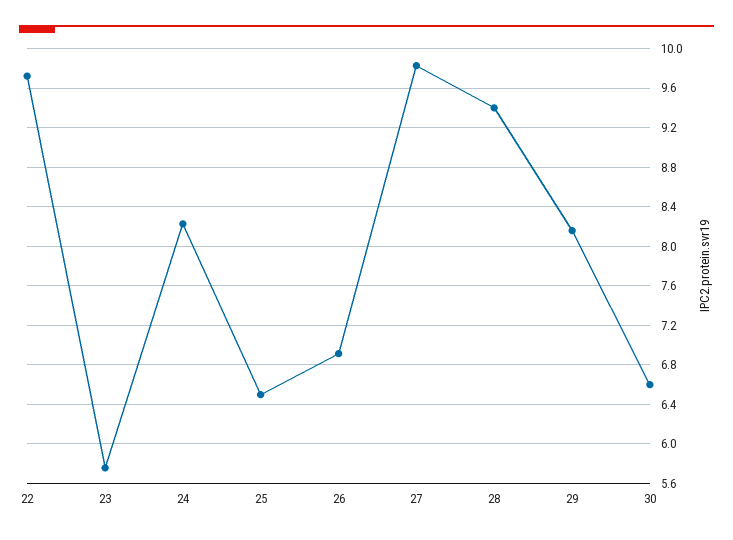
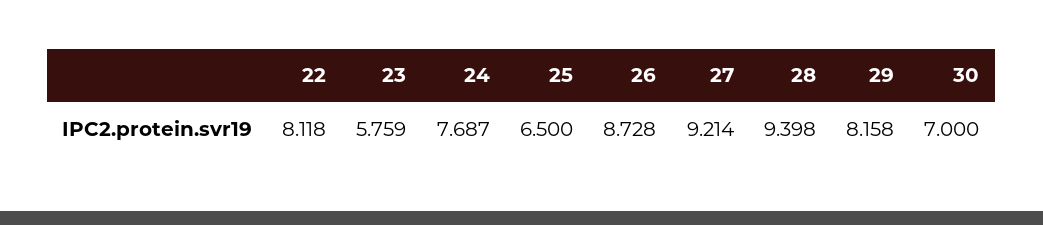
22: 9.7 -> 8.118
24: 8.2 -> 7.687
26: 6.9 -> 8.728
27: 9.8 -> 9.214
30: 6.6 -> 7

